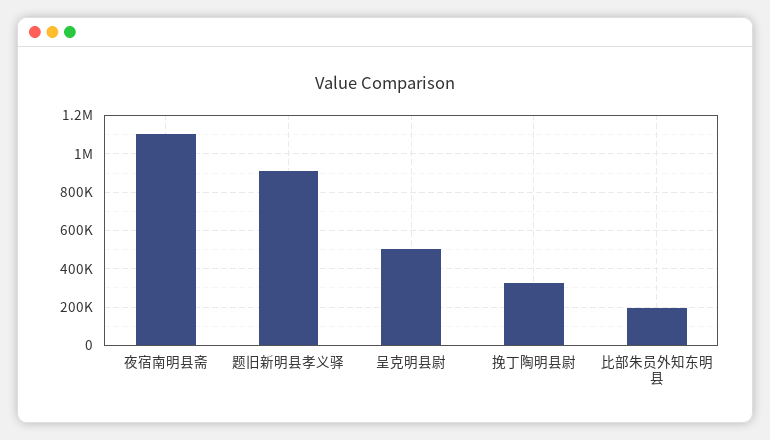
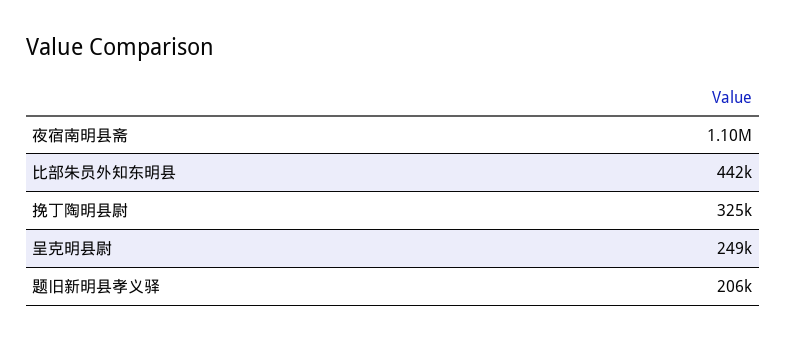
题旧新明县孝义驿: 900000 -> 206000
呈克明县尉: 500000 -> 249000
比部朱员外知东明县: 200000 -> 442000

